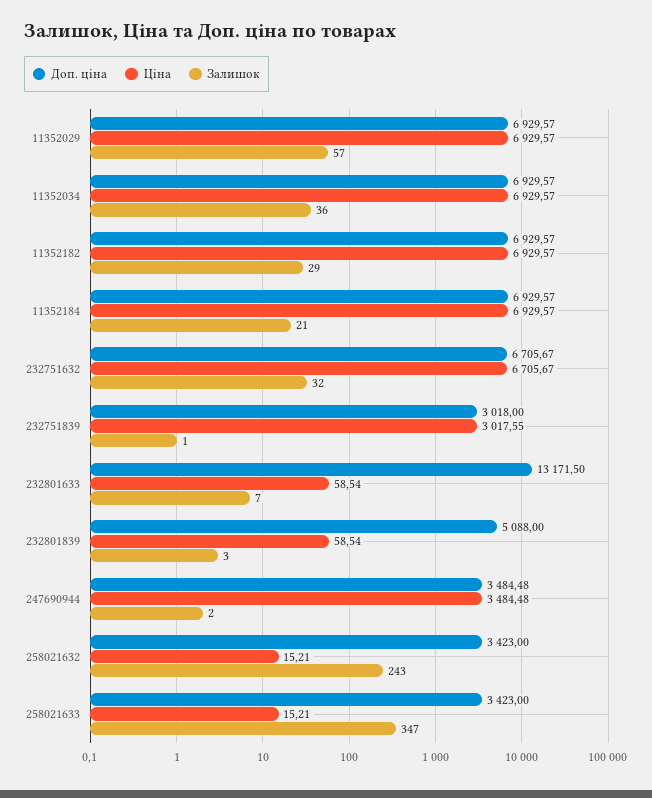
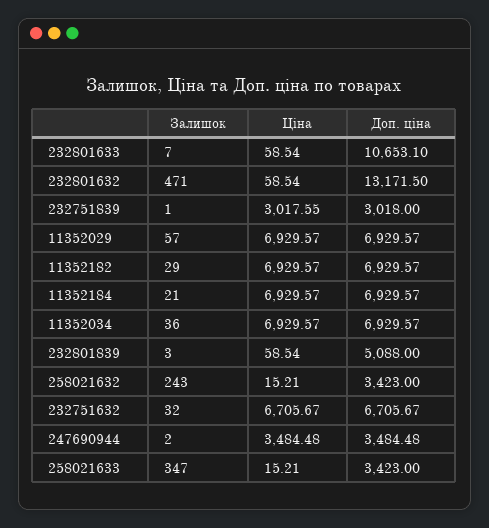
Доп. ціна, 232801633: 13171.5 -> 10653.1
Залишок, 232801632: none -> 471
Ціна, 232801632: none -> 58.54
Доп. ціна, 232801632: none -> 13171.5

